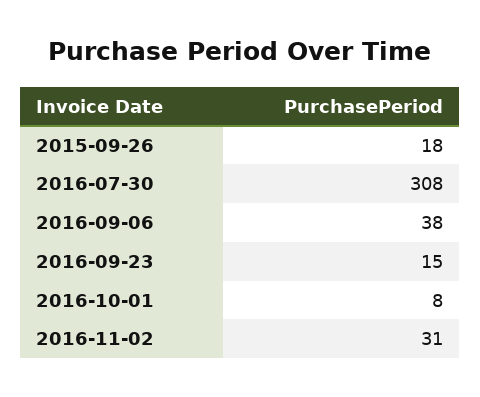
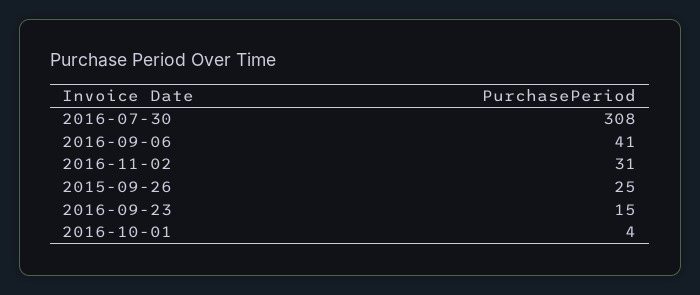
2015-09-26: 18 -> 25
2016-09-06: 38 -> 41
2016-10-01: 8 -> 4

